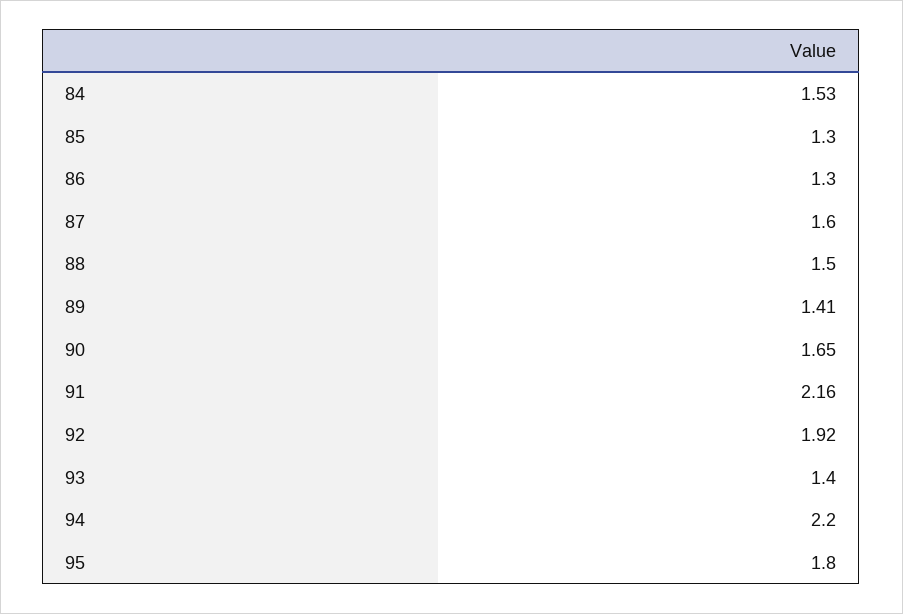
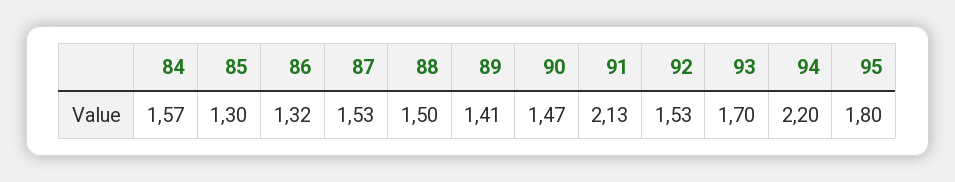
84: 1.53 -> 1.57
86: 1.3 -> 1.32
87: 1.6 -> 1.53
90: 1.65 -> 1.47
91: 2.16 -> 2.13
92: 1.92 -> 1.53
93: 1.4 -> 1.7

